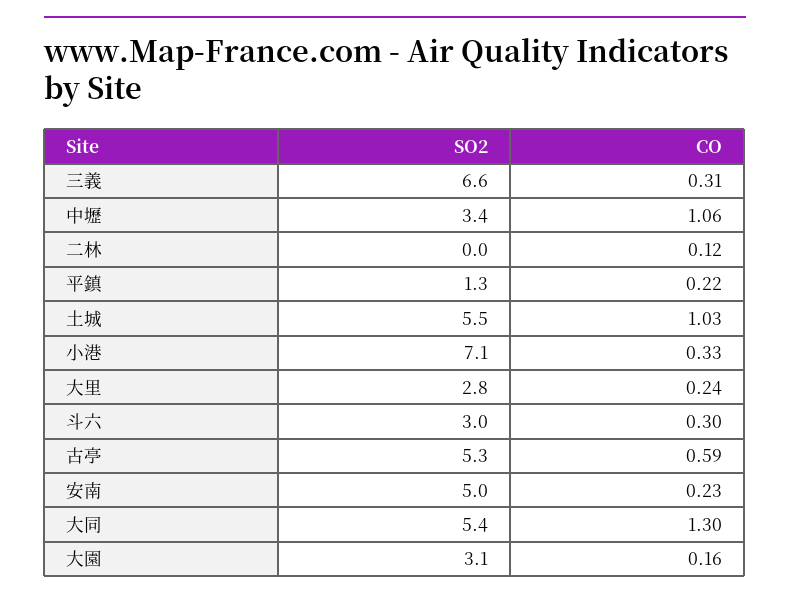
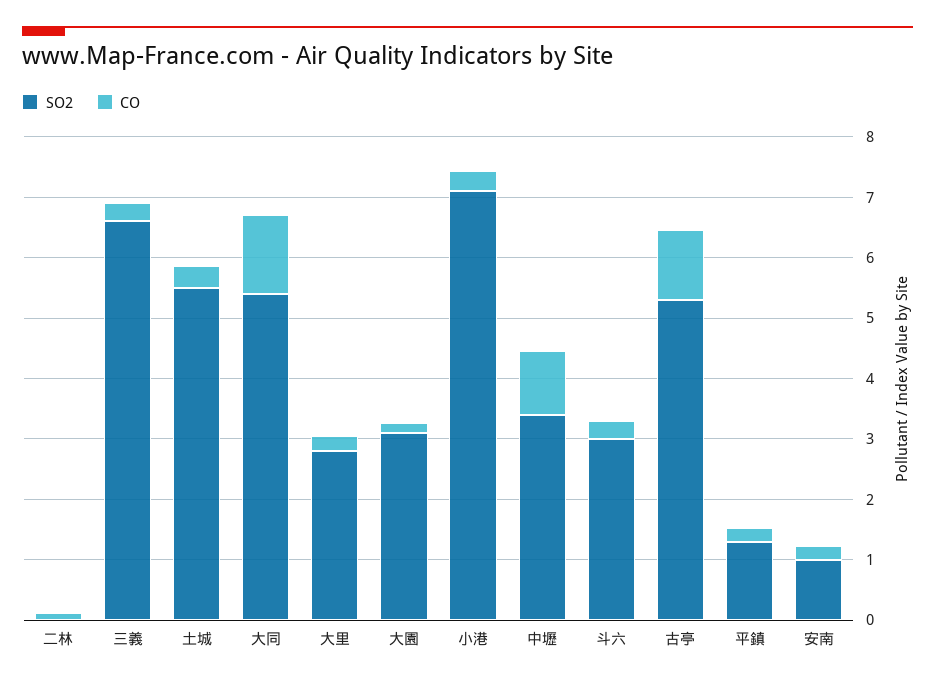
CO, 土城: 1.03 -> 0.4
CO, 古亭: 0.59 -> 1.2
SO2, 安南: 5 -> 1

